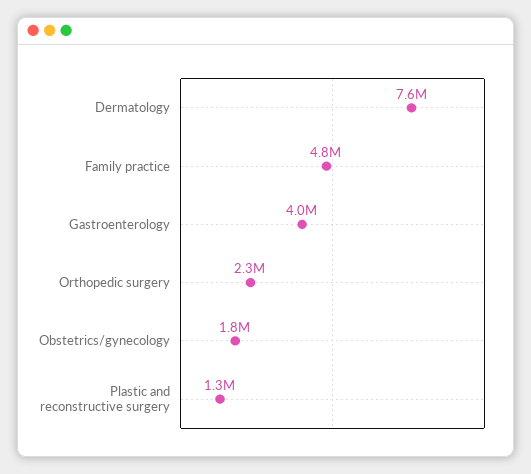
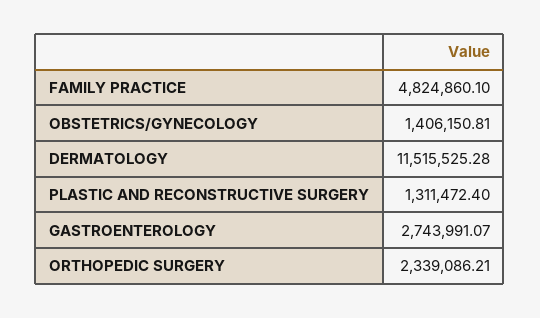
Dermatology: 7600000 -> 11515525.28
Gastroenterology: 4000000 -> 2743991.07
Obstetrics/gynecology: 1800000 -> 1406150.81

